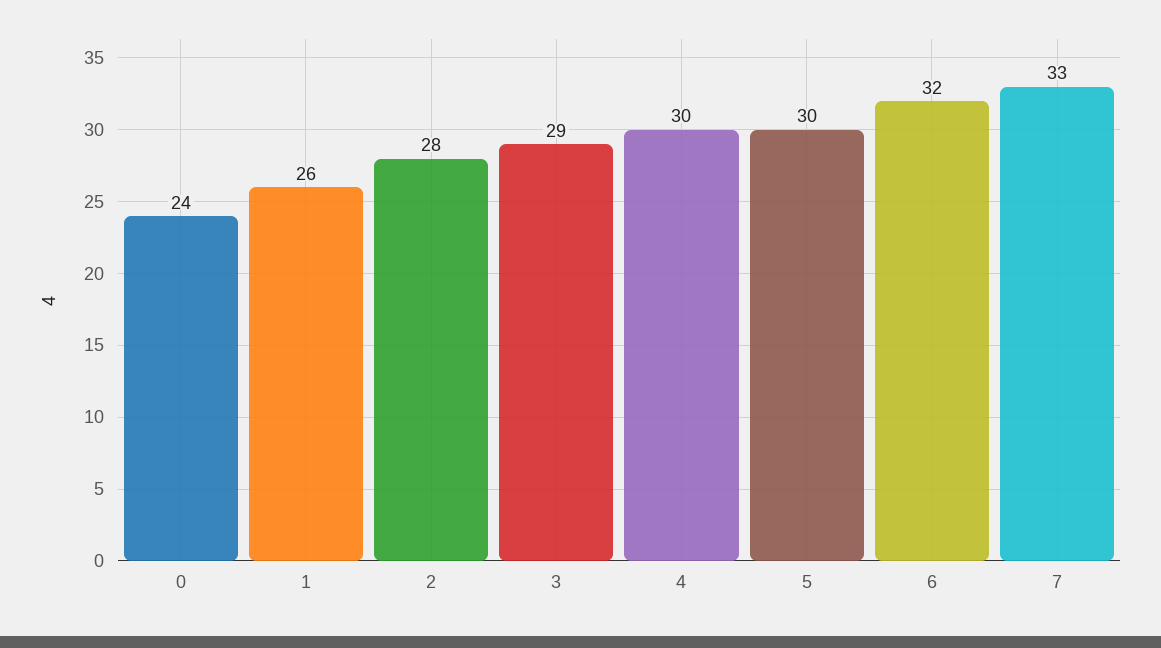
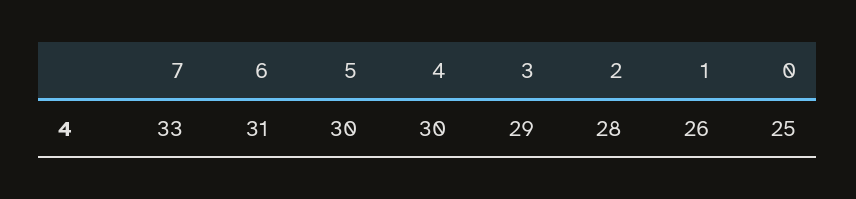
0: 24 -> 25
6: 32 -> 31

